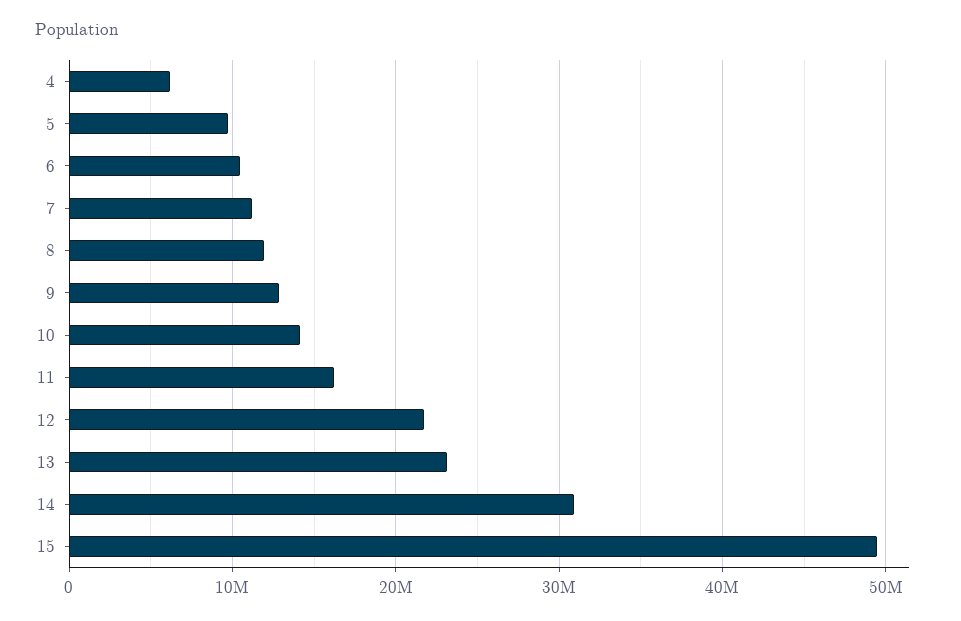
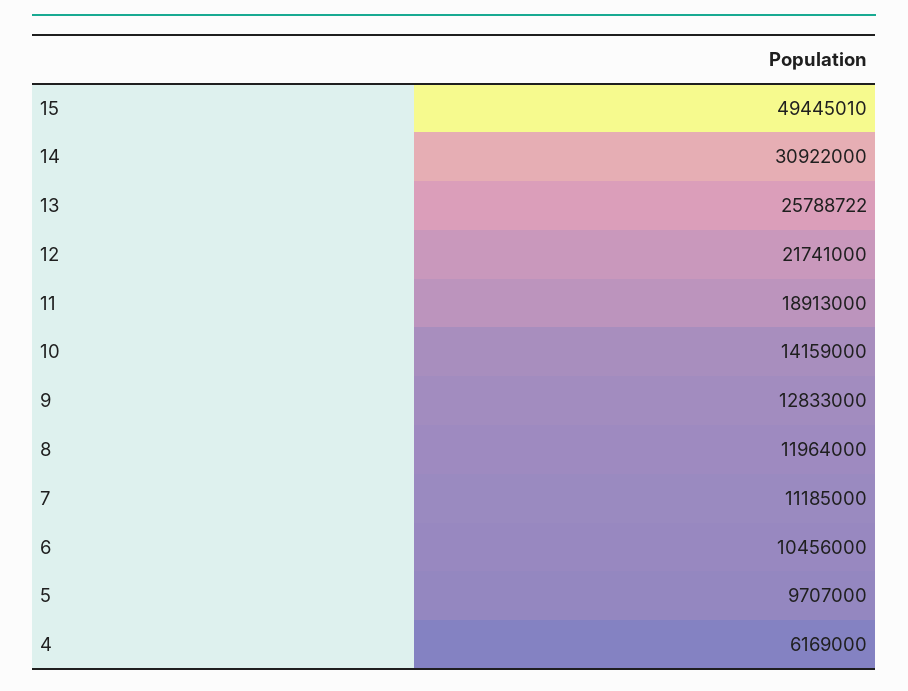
11: 16000000 -> 18913000
13: 23000000 -> 25788722

